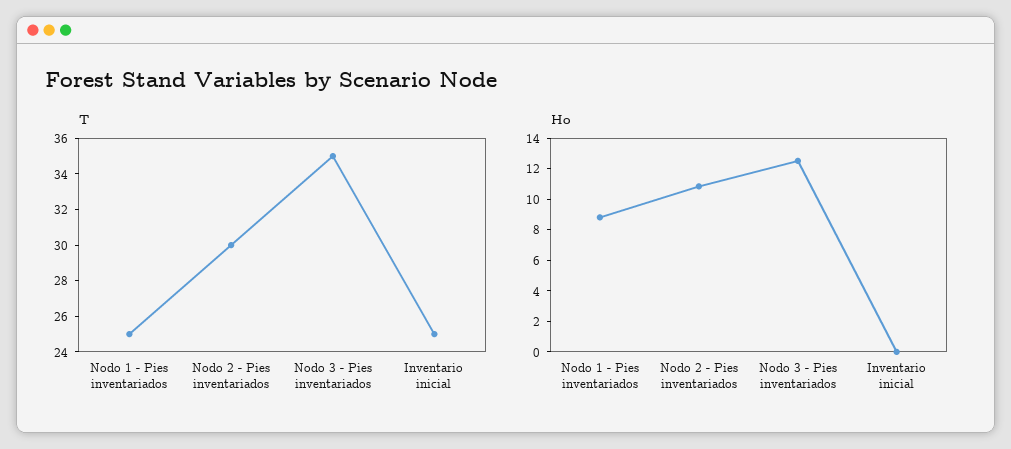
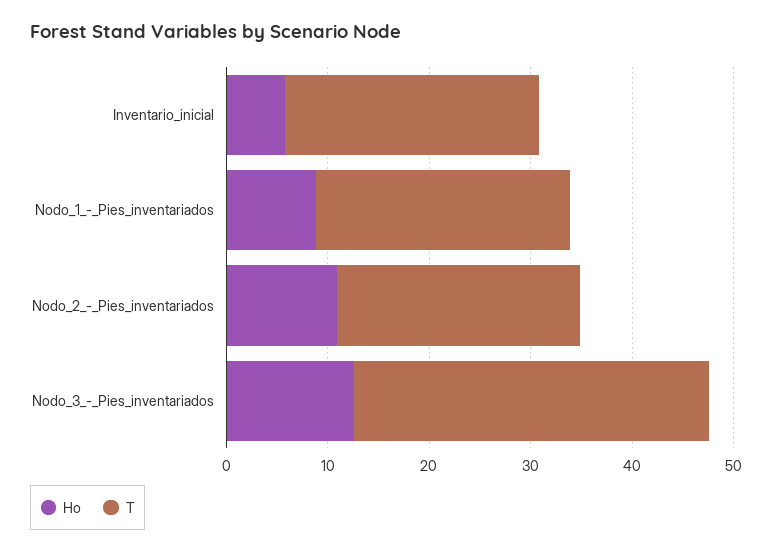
T, Nodo 2 - Pies inventariados: 30 -> 24
Ho, Inventario inicial: 0 -> 6

